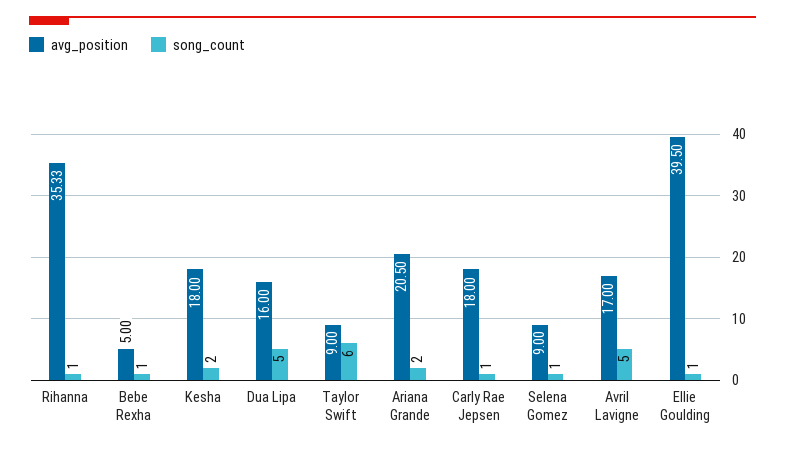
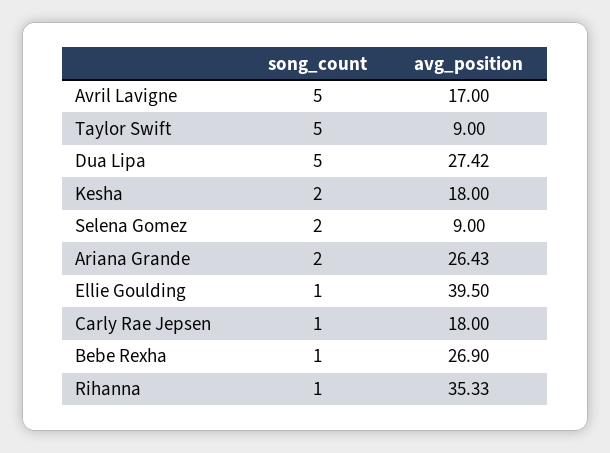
avg_position, Bebe Rexha: 5 -> 26.9
avg_position, Dua Lipa: 16 -> 27.42
song_count, Taylor Swift: 6 -> 5
avg_position, Ariana Grande: 20.5 -> 26.43
song_count, Selena Gomez: 1 -> 2

